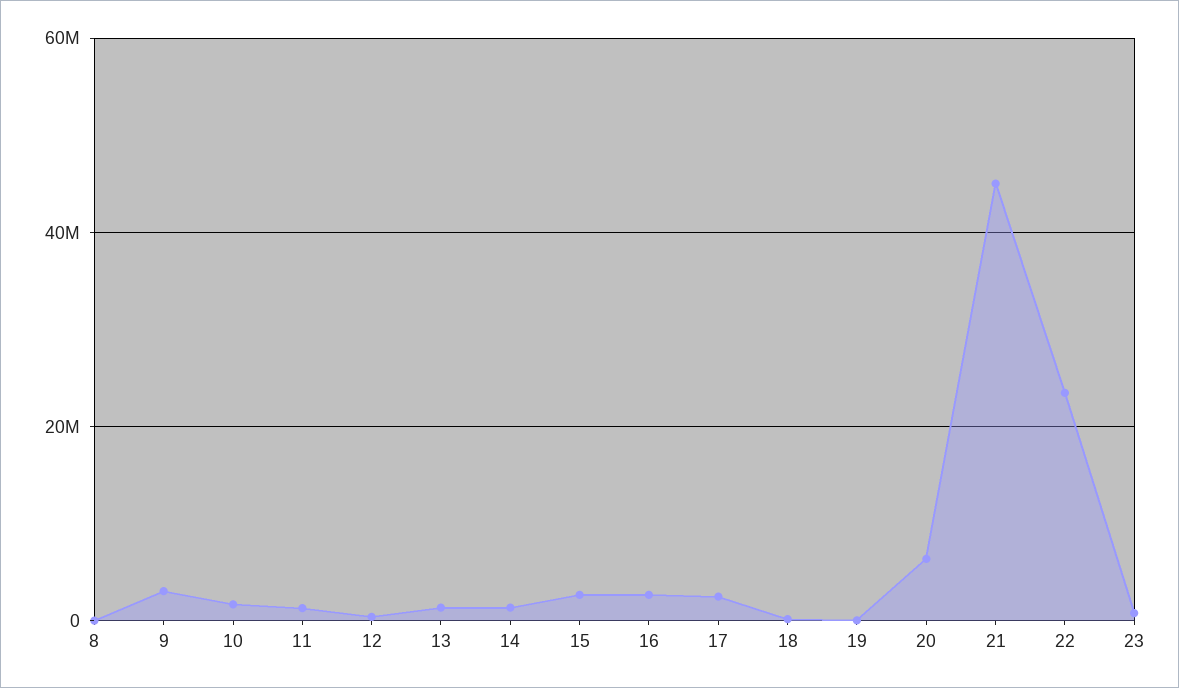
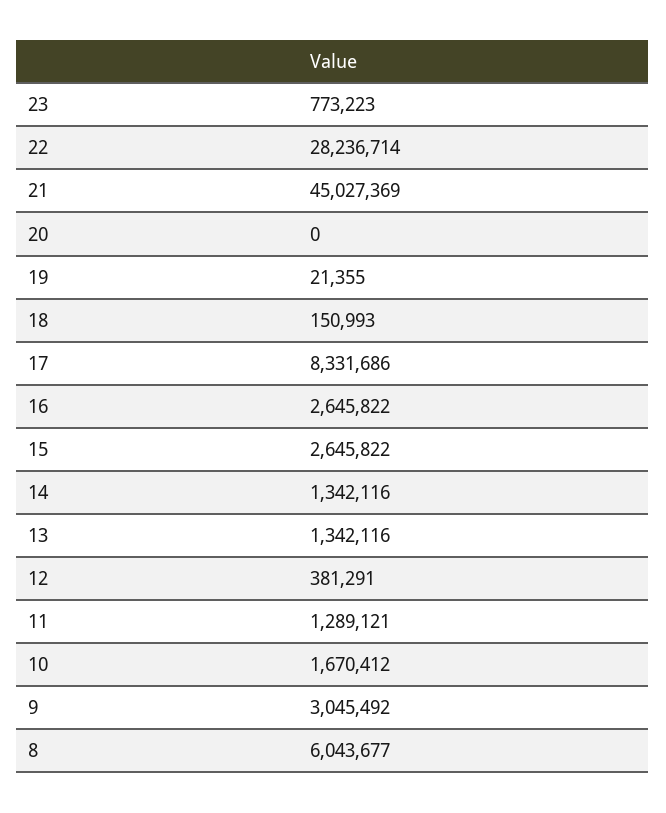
8: 0 -> 6043677
17: 2000000 -> 8331686
20: 6000000 -> 0
22: 24000000 -> 28236714

